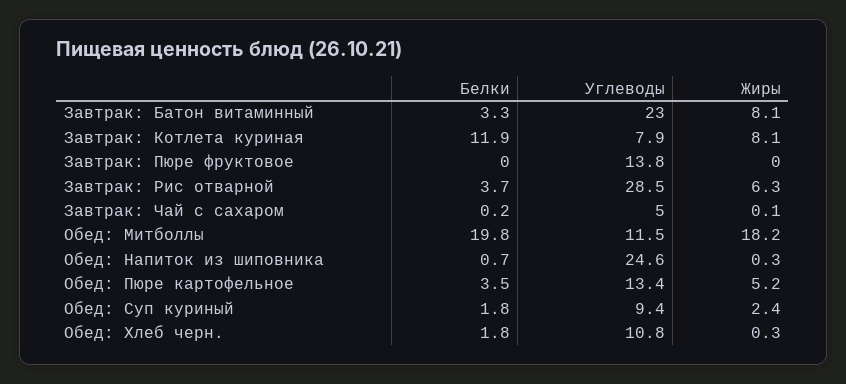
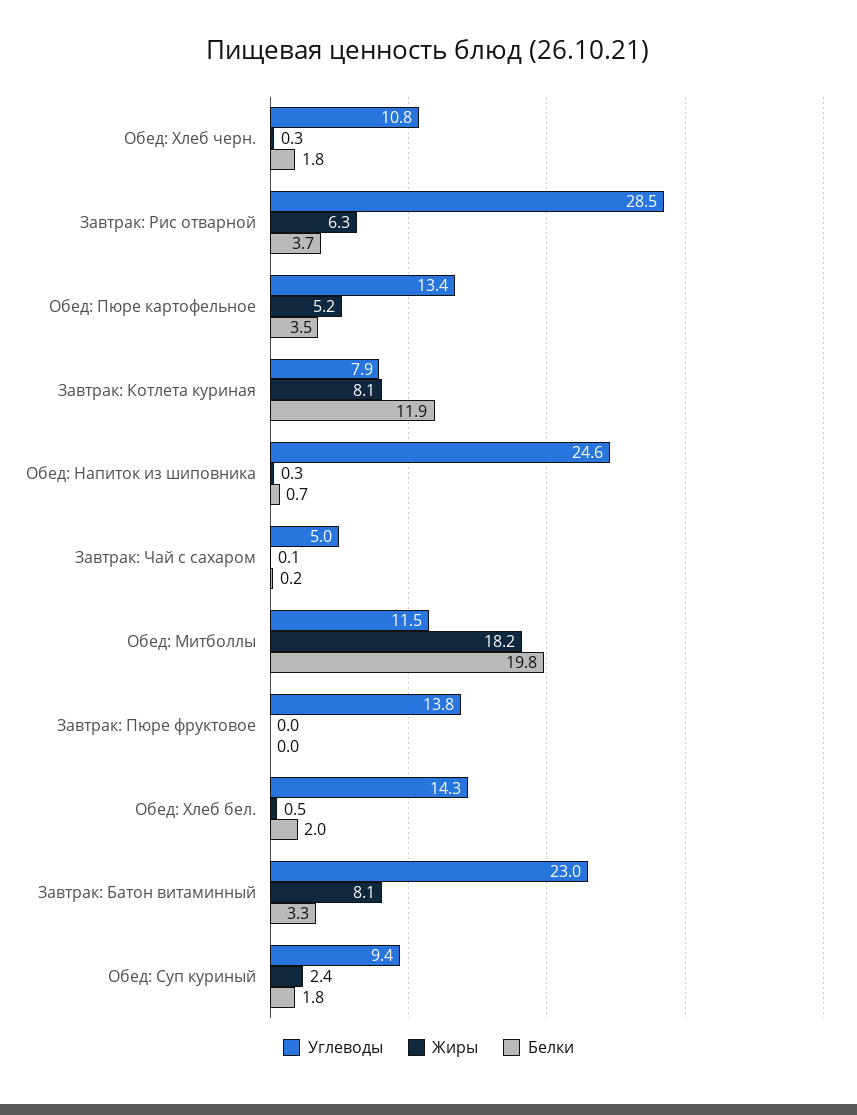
Углеводы, Обед: Хлеб бел.: none -> 14.3
Жиры, Обед: Хлеб бел.: none -> 0.5
Белки, Обед: Хлеб бел.: none -> 2

